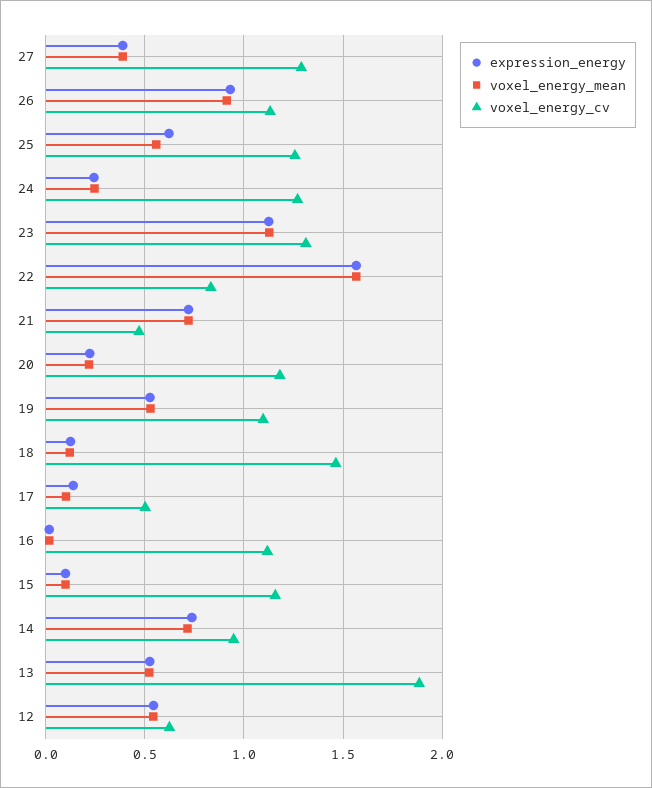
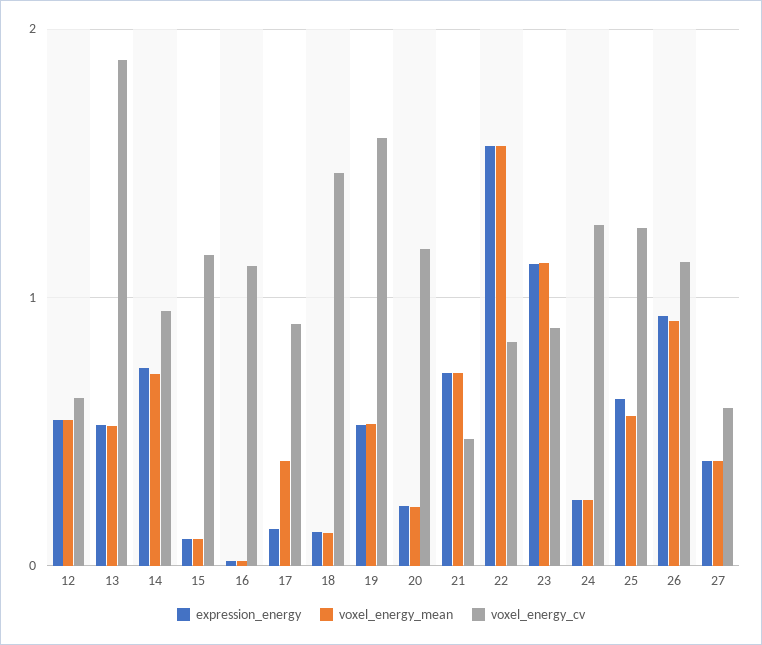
voxel_energy_cv, 27: 1.3 -> 0.6
voxel_energy_cv, 23: 1.3 -> 0.9
voxel_energy_cv, 19: 1.1 -> 1.6
voxel_energy_mean, 17: 0.1 -> 0.4
voxel_energy_cv, 17: 0.5 -> 0.9

